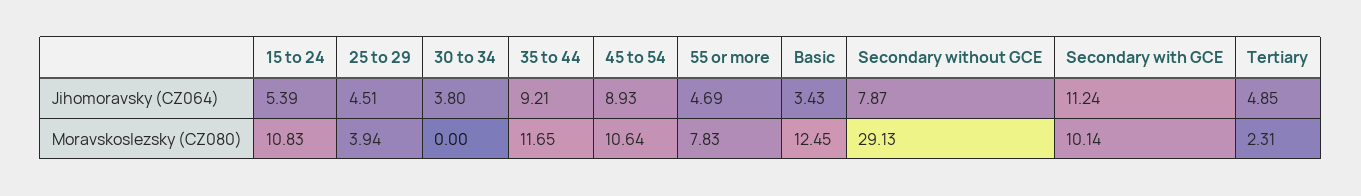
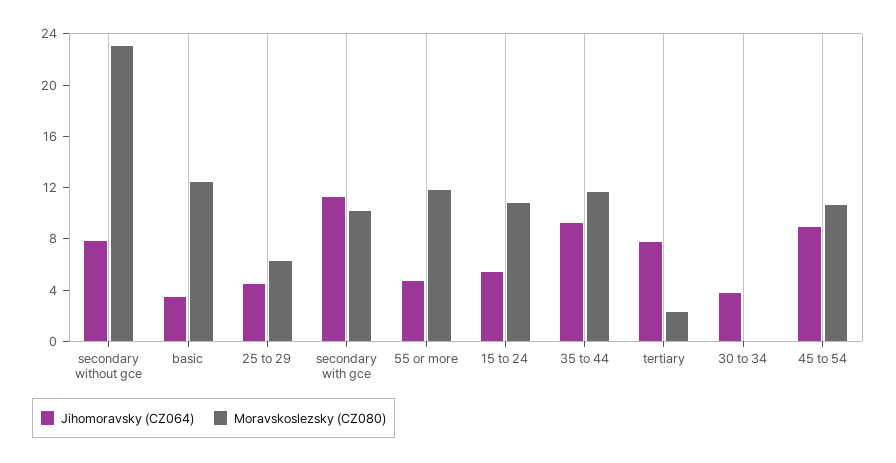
Jihomoravsky (CZ064), Tertiary: 4.85 -> 8
Moravskoslezsky (CZ080), 25 to 29: 3.94 -> 6
Moravskoslezsky (CZ080), 55 or more: 7.83 -> 12
Moravskoslezsky (CZ080), Secondary without GCE: 29.13 -> 23

